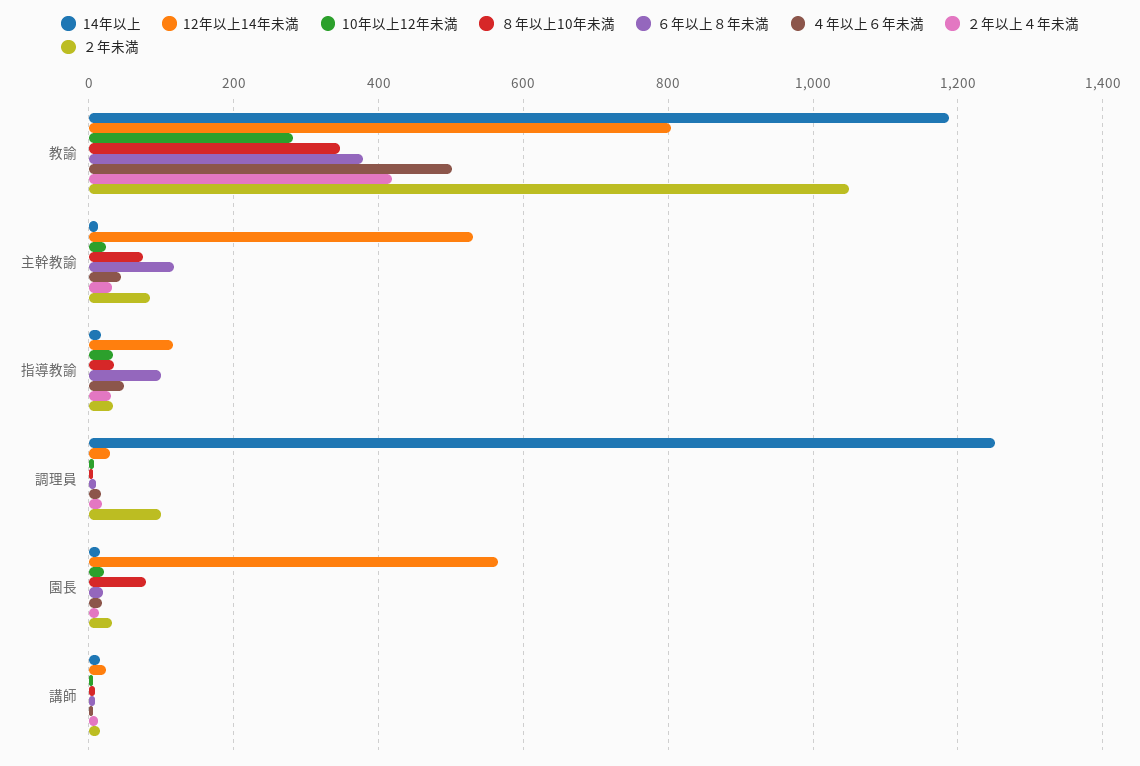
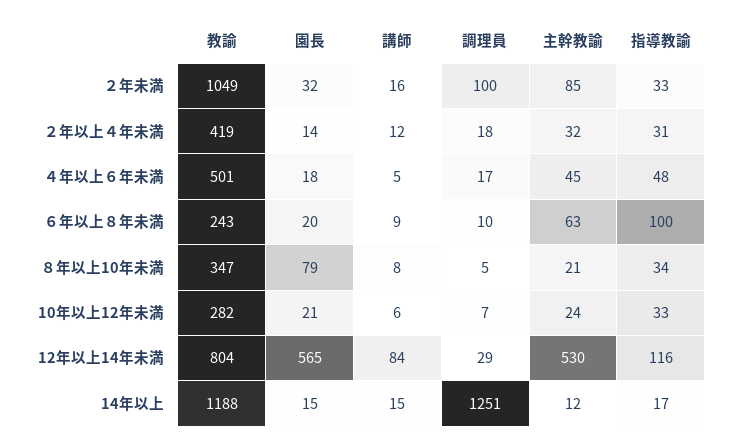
６年以上８年未満, 教諭: 380 -> 243
８年以上10年未満, 主幹教諭: 80 -> 21
６年以上８年未満, 主幹教諭: 120 -> 63
12年以上14年未満, 講師: 20 -> 84

